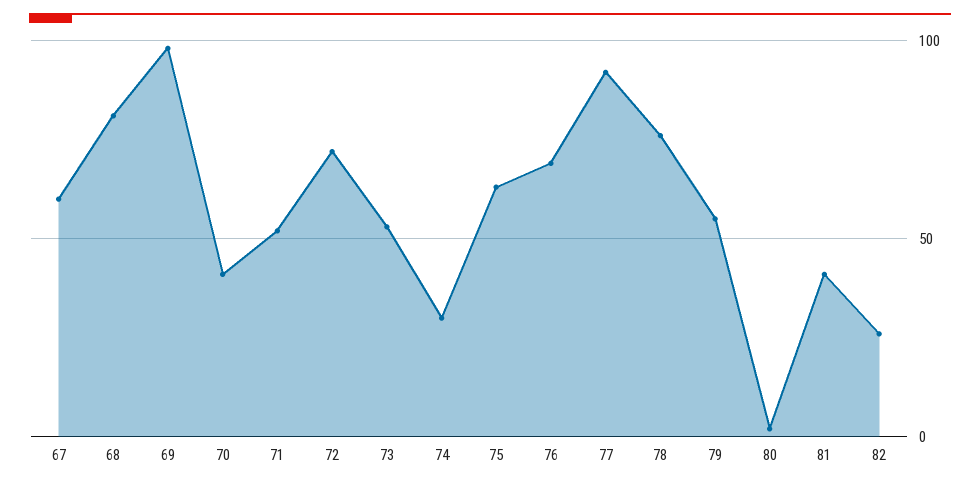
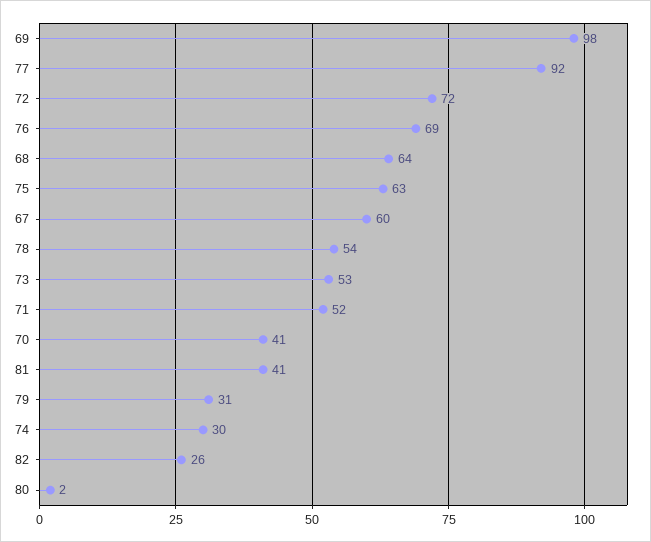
68: 80 -> 64
78: 75 -> 54
79: 55 -> 31

